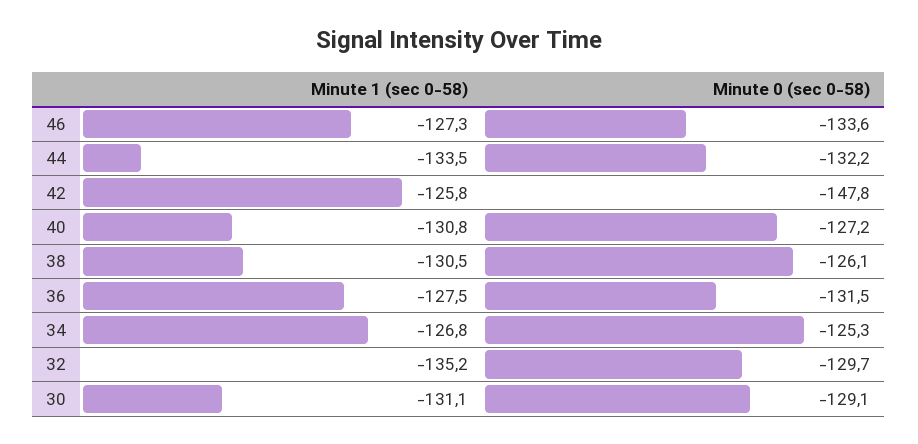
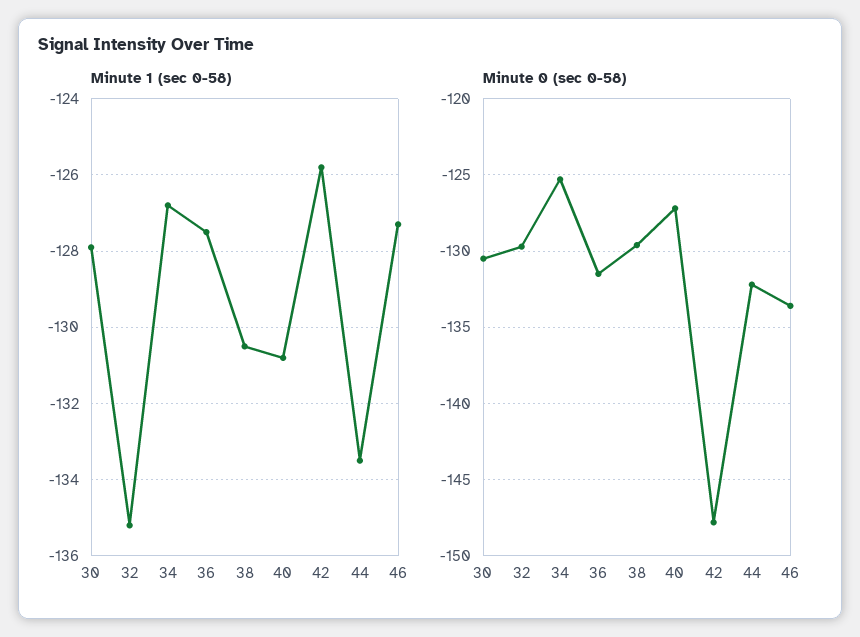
Minute 0 (sec 0-58), 38: -126.1 -> -129.5
Minute 1 (sec 0-58), 30: -131.1 -> -128
Minute 0 (sec 0-58), 30: -129.1 -> -130.5

